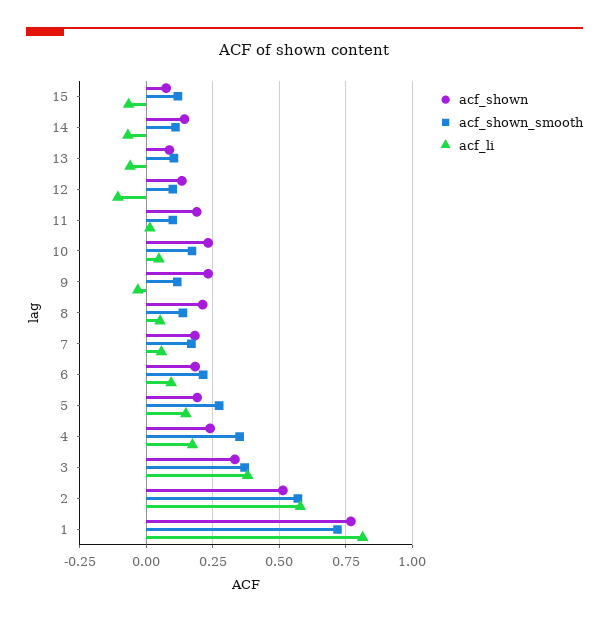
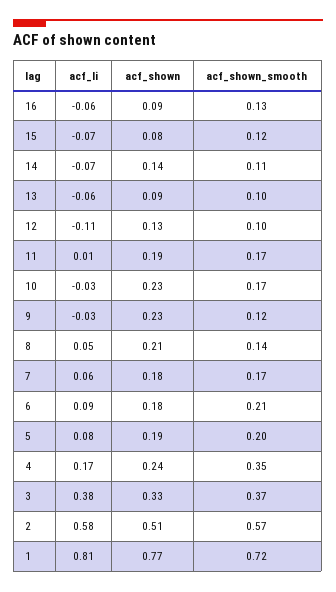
acf_shown_smooth, 11: 0.1 -> 0.17
acf_li, 10: 0.05 -> -0.03
acf_shown_smooth, 5: 0.275 -> 0.2
acf_li, 5: 0.15 -> 0.08
acf_li, 16: none -> -0.06
acf_shown, 16: none -> 0.09
acf_shown_smooth, 16: none -> 0.13

